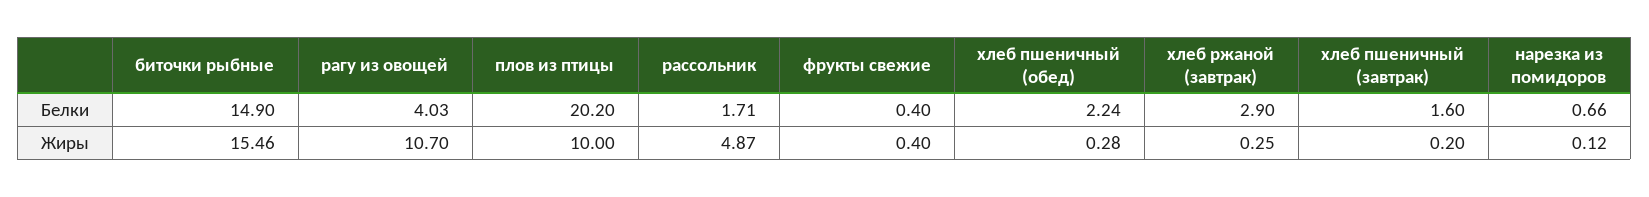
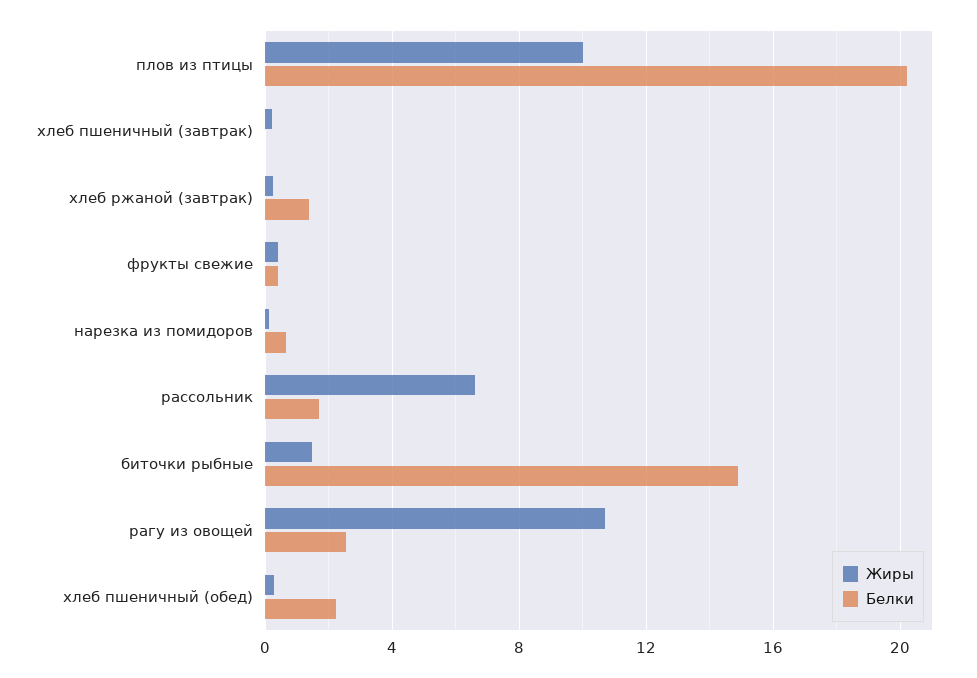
Белки, рагу из овощей: 4.03 -> 2.5
Белки, хлеб ржаной (завтрак): 2.9 -> 1.5
Белки, хлеб пшеничный (завтрак): 1.6 -> 0
Жиры, биточки рыбные: 15.46 -> 1.5
Жиры, рассольник: 4.87 -> 6.5

